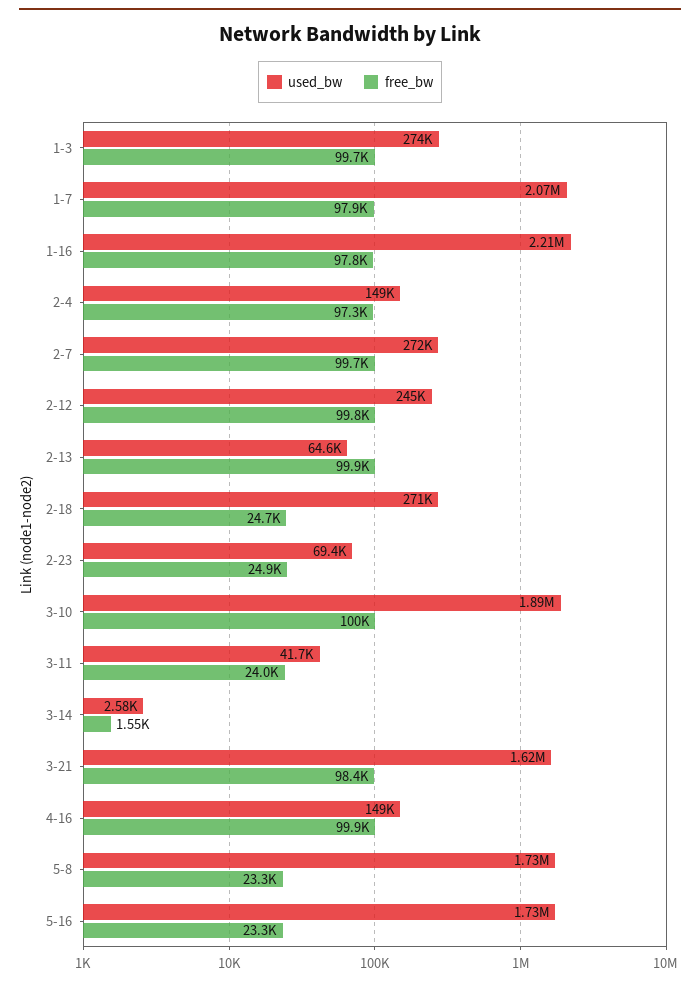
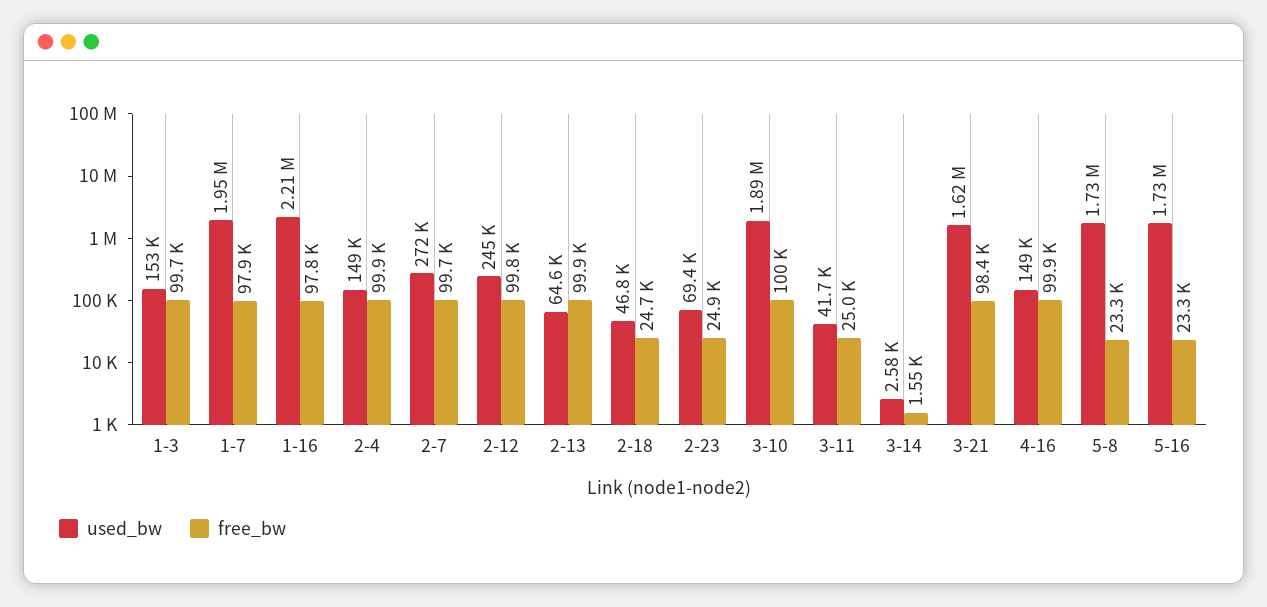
used_bw, 1-3: 274000 -> 153000
used_bw, 1-7: 2070000 -> 1950000
free_bw, 2-4: 97300 -> 99900
used_bw, 2-18: 271000 -> 46800
free_bw, 3-11: 24000 -> 25000

